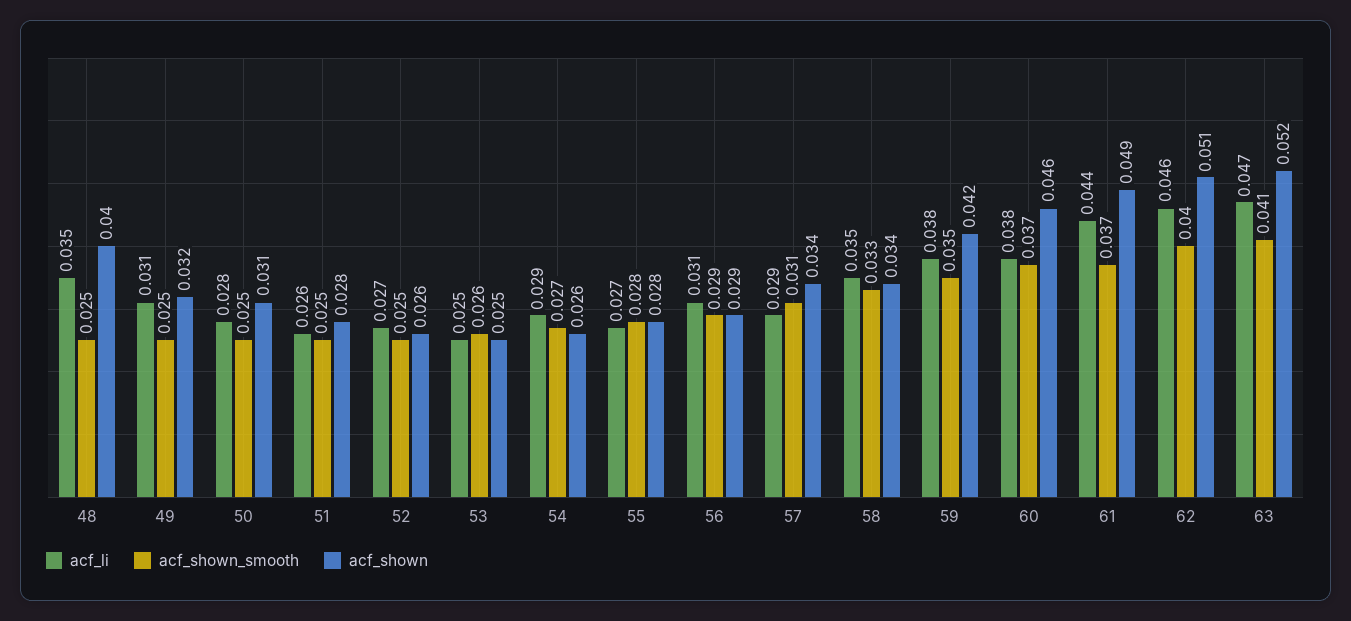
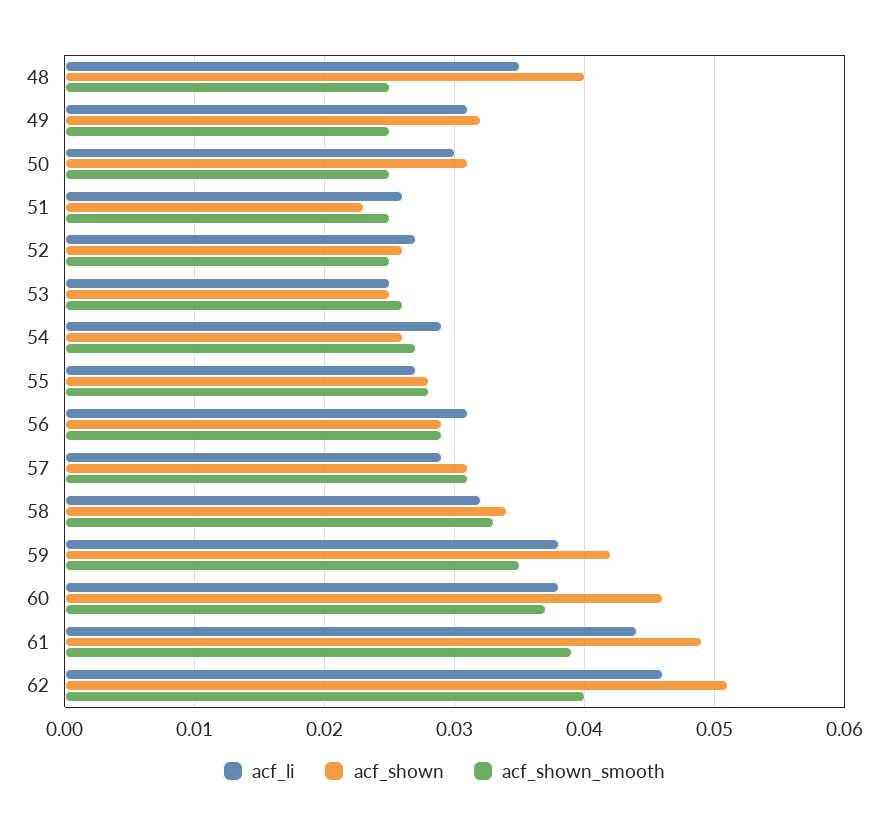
acf_li, 50: 0.028 -> 0.03
acf_shown, 51: 0.028 -> 0.023
acf_shown, 57: 0.034 -> 0.031
acf_li, 58: 0.035 -> 0.032
acf_shown_smooth, 61: 0.037 -> 0.039
acf_li, 63: 0.047 -> none
acf_shown_smooth, 63: 0.041 -> none
acf_shown, 63: 0.052 -> none

